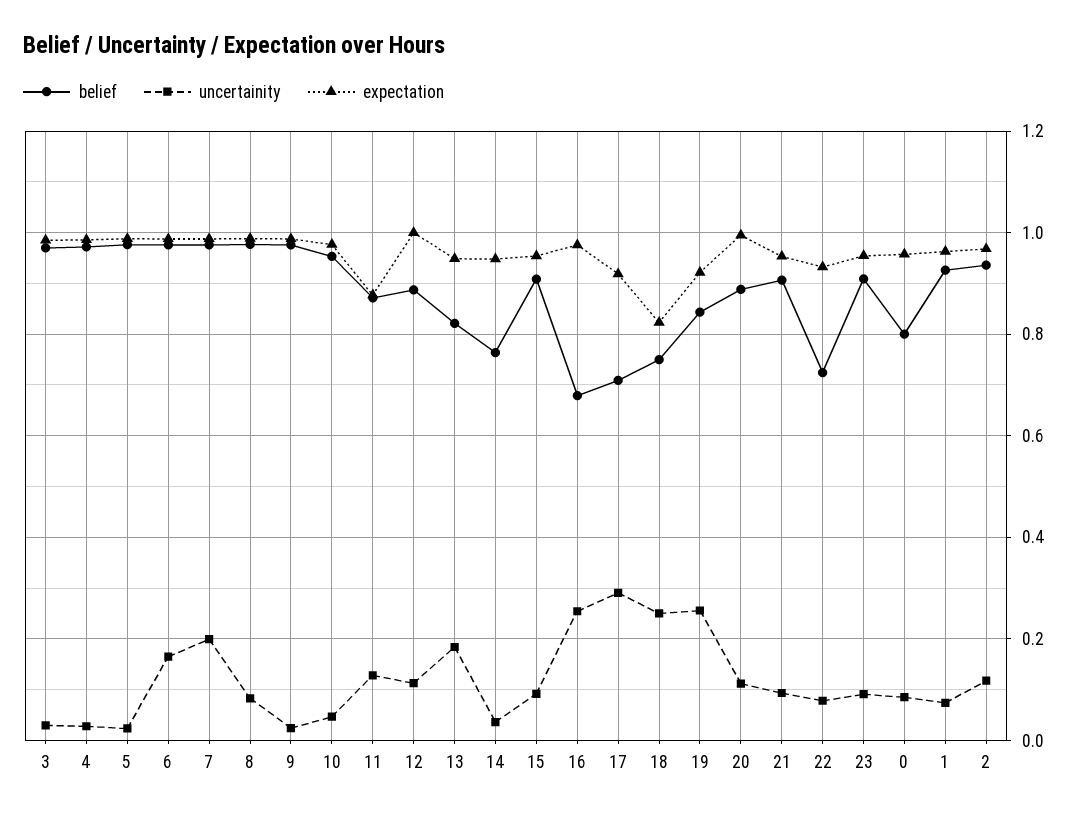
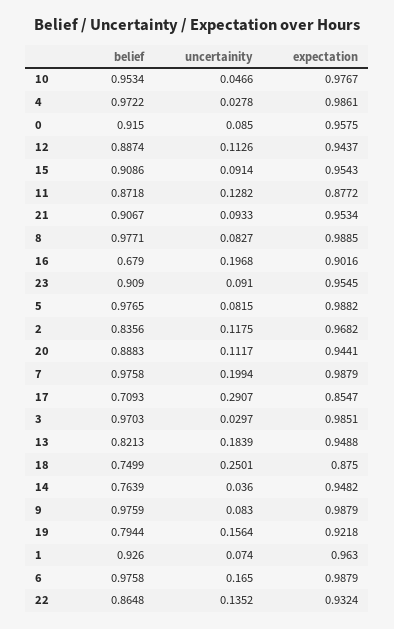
uncertainity, 5: 0.02 -> 0.0815
uncertainity, 9: 0.02 -> 0.083
expectation, 12: 1 -> 0.9437
uncertainity, 16: 0.26 -> 0.1968
expectation, 16: 0.98 -> 0.9016
expectation, 17: 0.92 -> 0.8547
expectation, 18: 0.82 -> 0.875
belief, 19: 0.84 -> 0.7944
uncertainity, 19: 0.26 -> 0.1564
expectation, 20: 1 -> 0.9441
belief, 22: 0.72 -> 0.8648
uncertainity, 22: 0.08 -> 0.1352
belief, 0: 0.8 -> 0.915
belief, 2: 0.94 -> 0.8356

